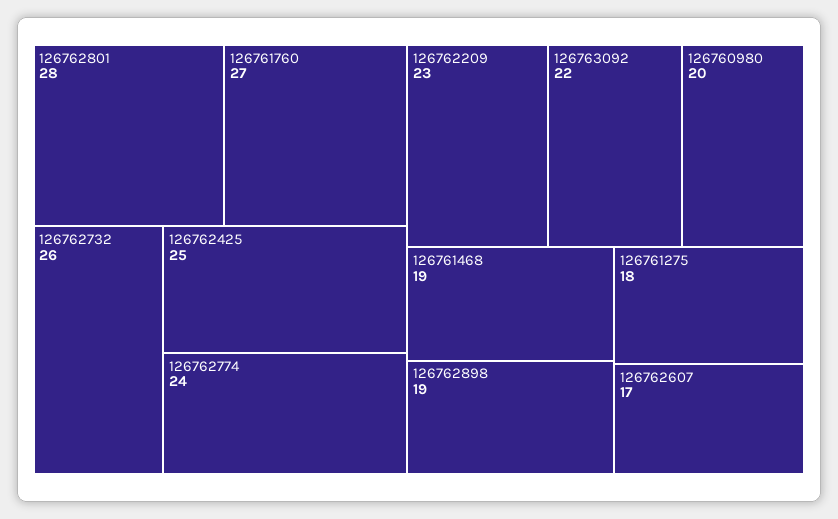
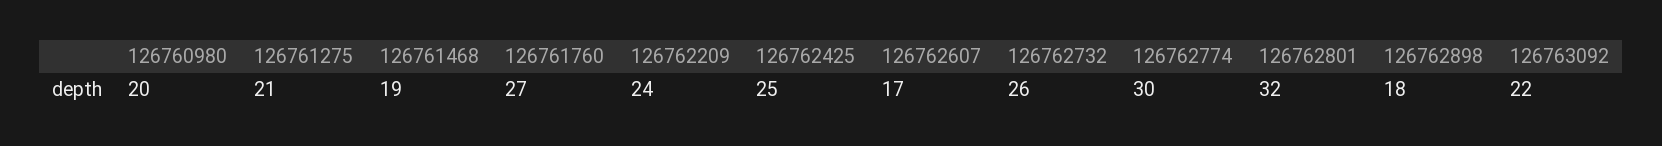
126762801: 28 -> 32
126762774: 24 -> 30
126762209: 23 -> 24
126762898: 19 -> 18
126761275: 18 -> 21

